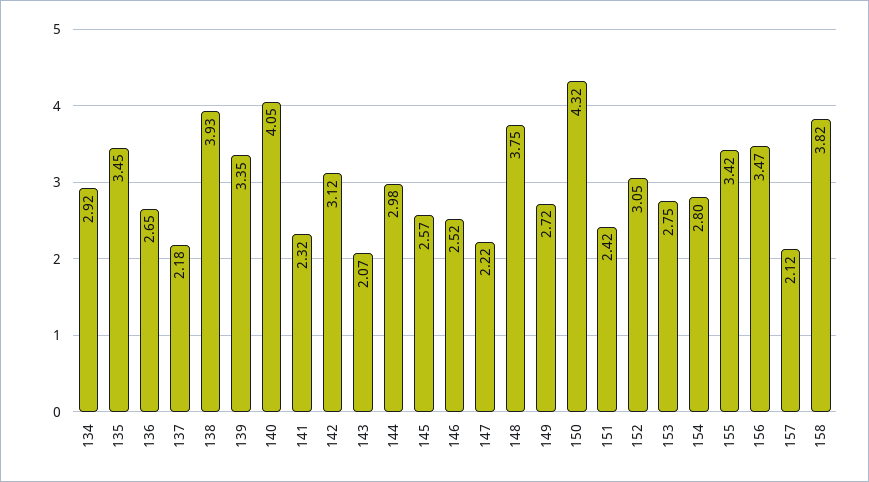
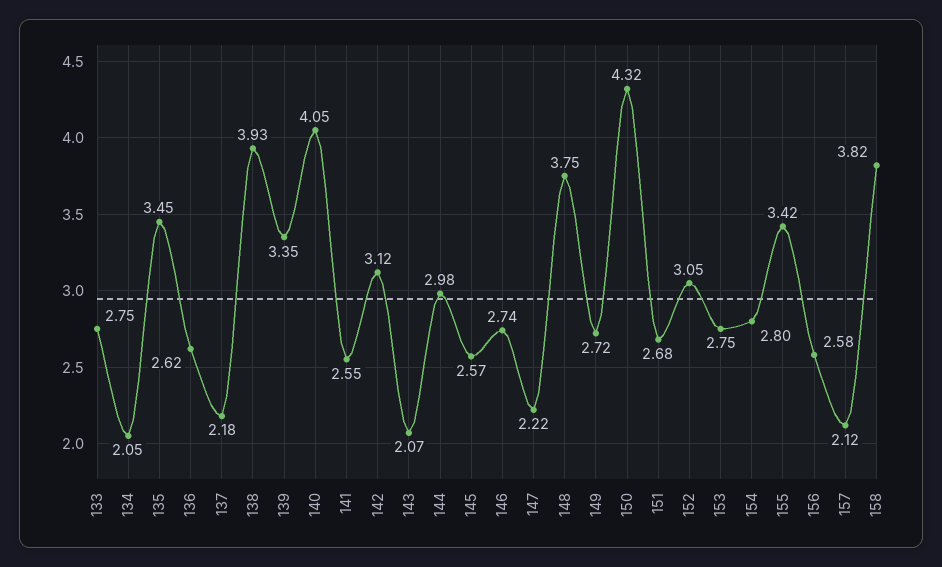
134: 2.92 -> 2.05
136: 2.65 -> 2.62
141: 2.32 -> 2.55
146: 2.52 -> 2.74
151: 2.42 -> 2.68
156: 3.47 -> 2.58
133: none -> 2.75

